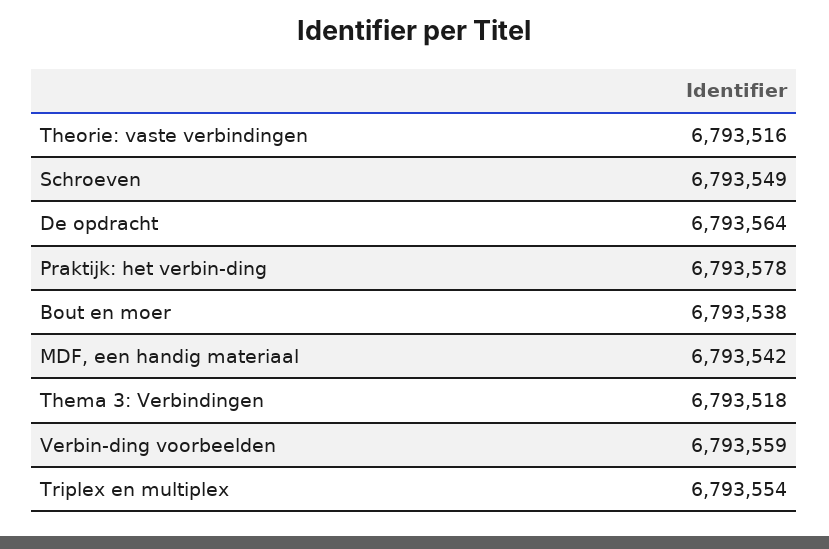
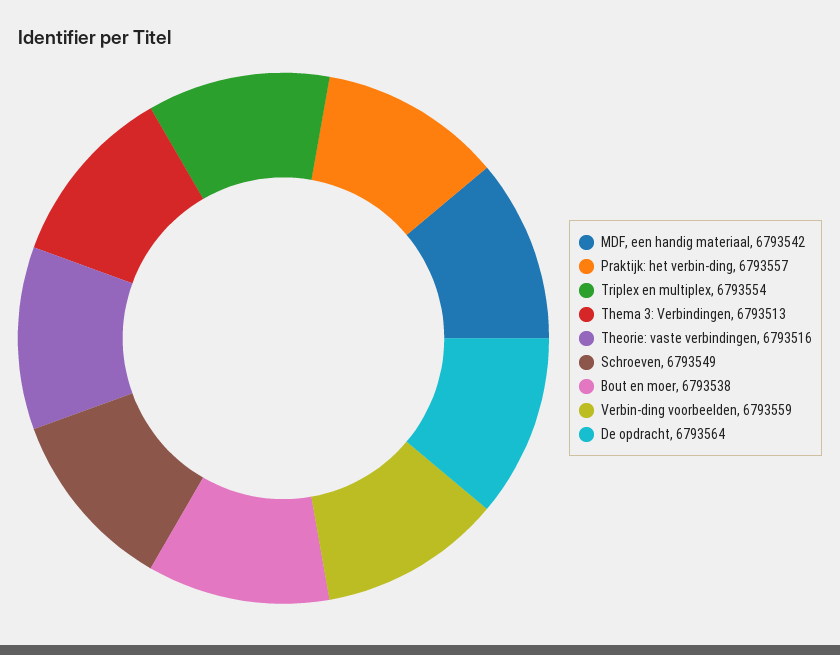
Praktijk: het verbin-ding: 6793578 -> 6793557
Thema 3: Verbindingen: 6793518 -> 6793513

